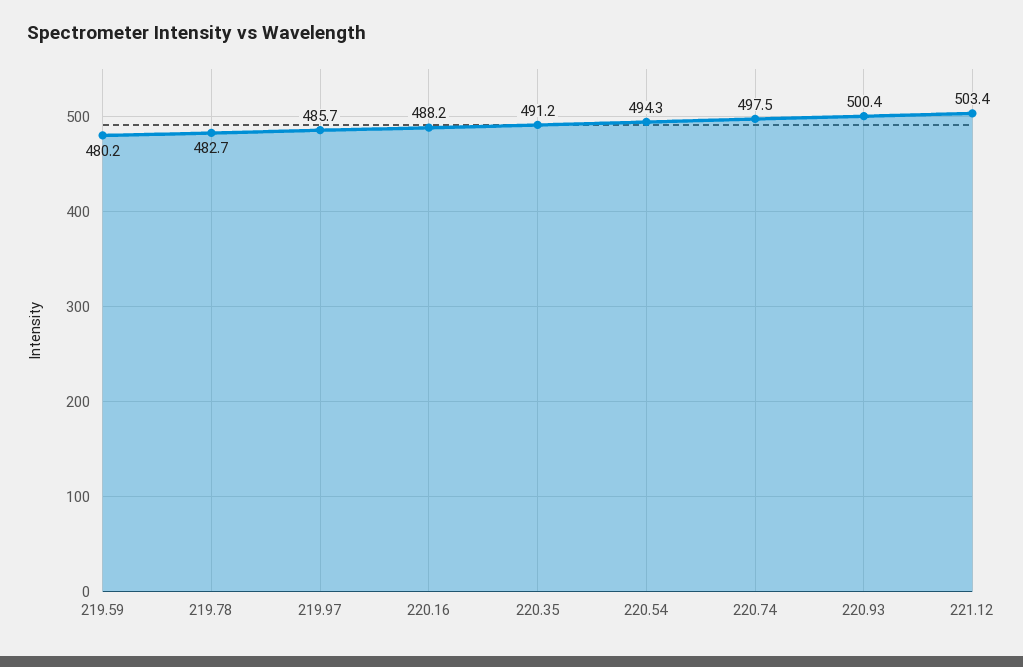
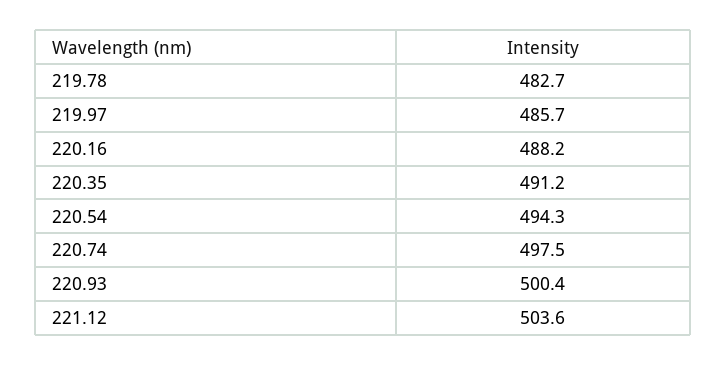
219.59: 480.2 -> none
221.12: 503.4 -> 503.6

